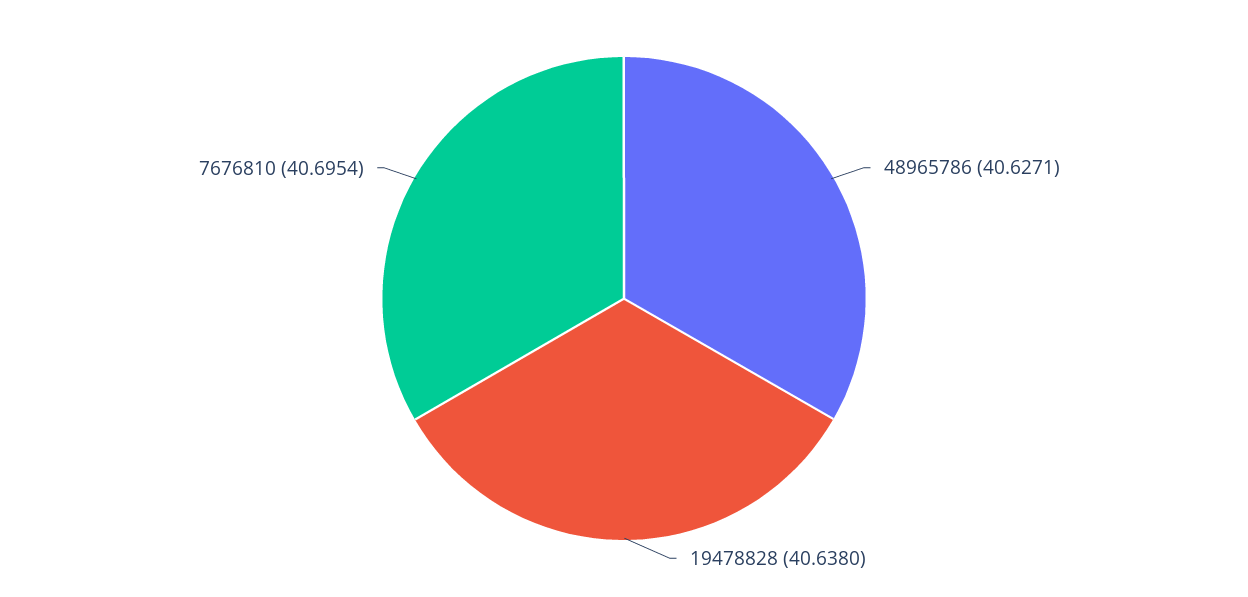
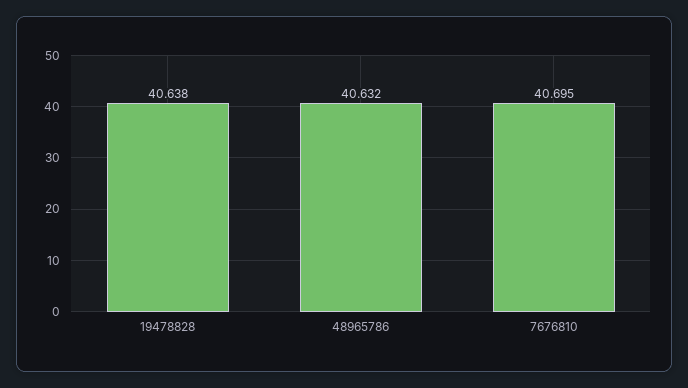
48965786: 40.6271 -> 40.632

